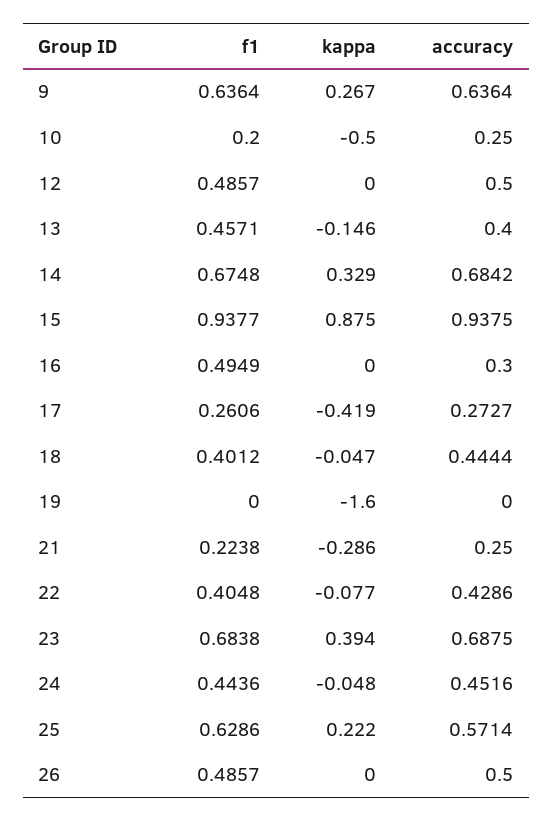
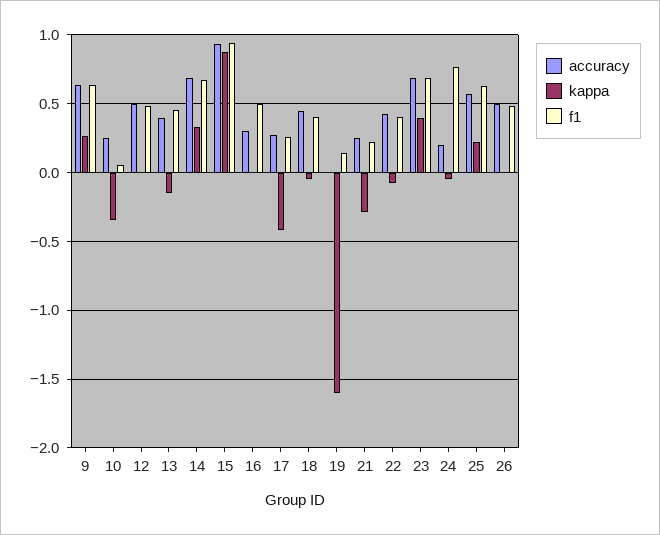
f1, 10: 0.2 -> 0.05
kappa, 10: -0.5 -> -0.35
f1, 19: 0 -> 0.15
f1, 24: 0.4436 -> 0.75
accuracy, 24: 0.4516 -> 0.2

